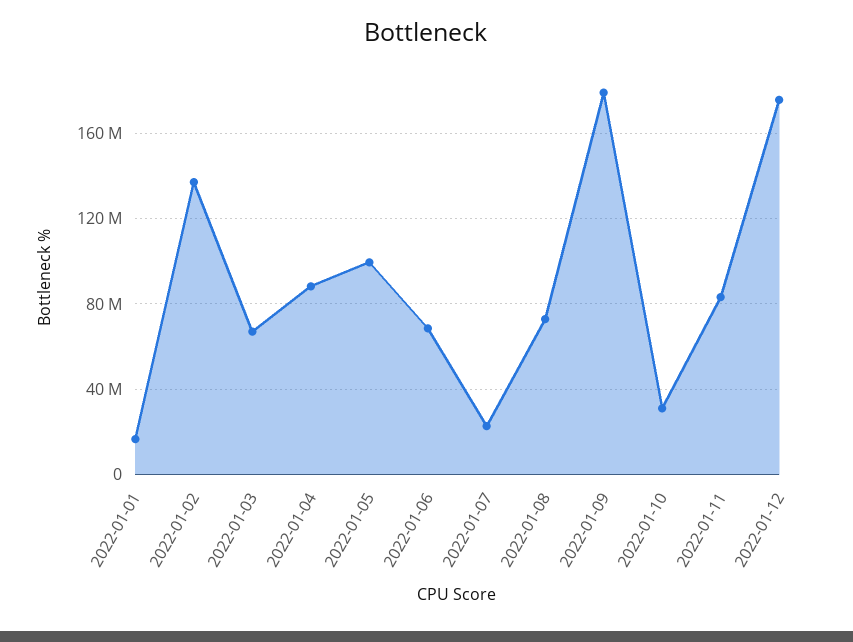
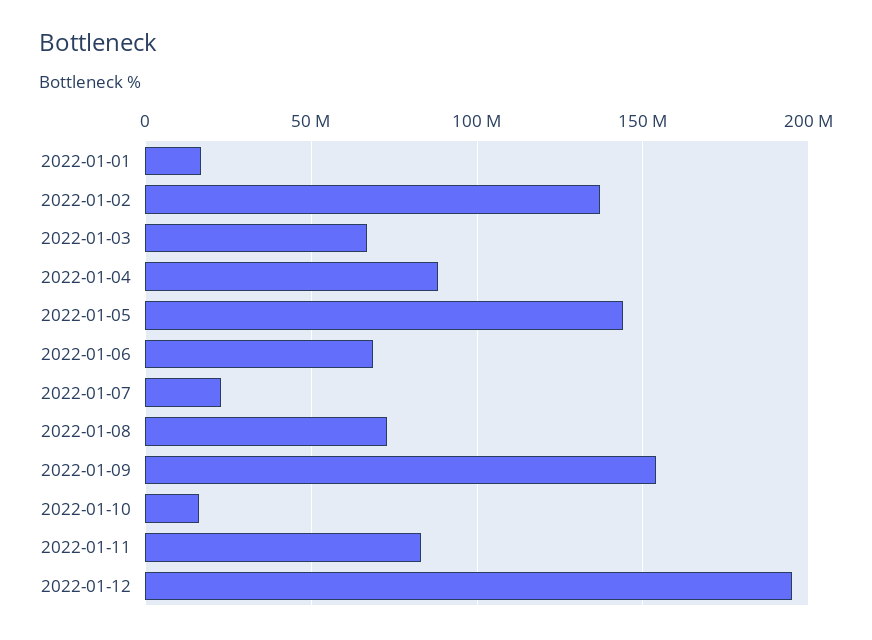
2022-01-05: 100000000 -> 145000000
2022-01-09: 180000000 -> 155000000
2022-01-10: 30000000 -> 15000000
2022-01-12: 175000000 -> 195000000

